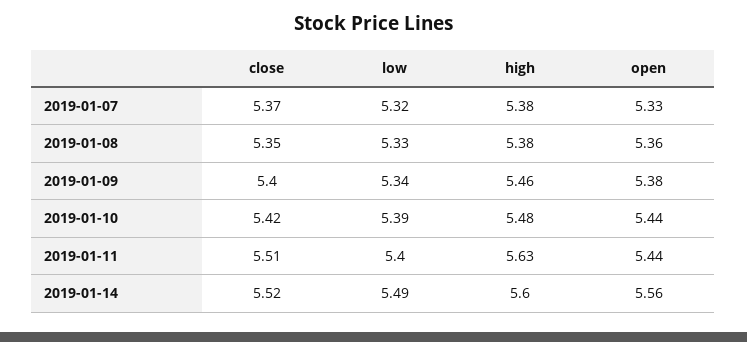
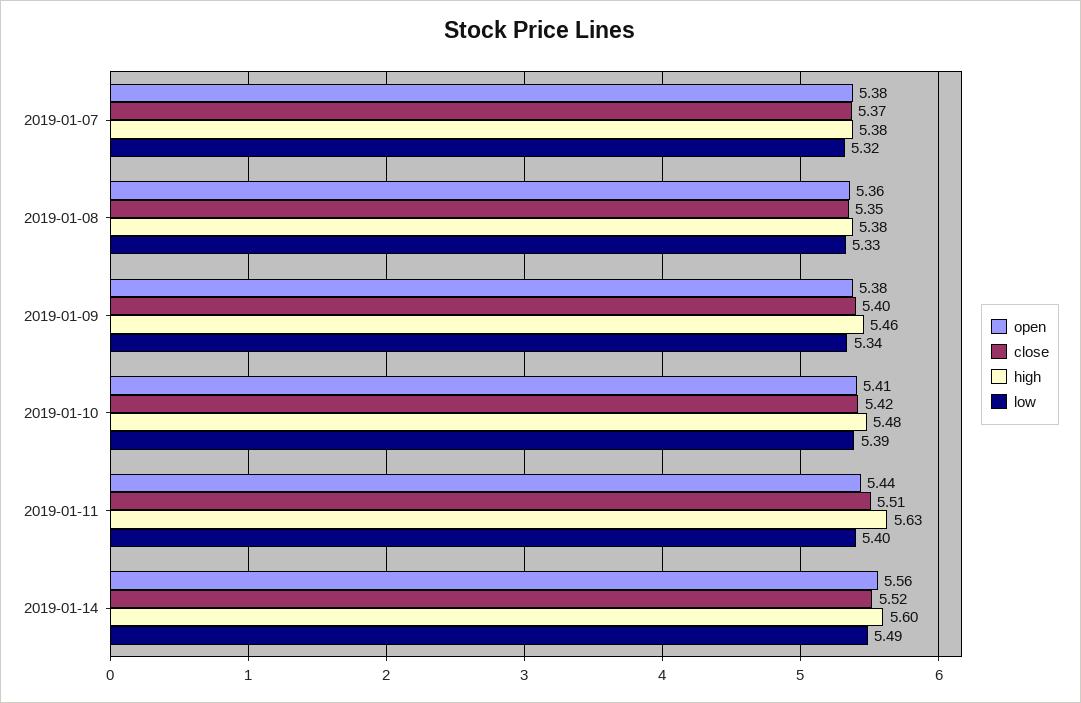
open, 2019-01-07: 5.33 -> 5.38
open, 2019-01-10: 5.44 -> 5.41

